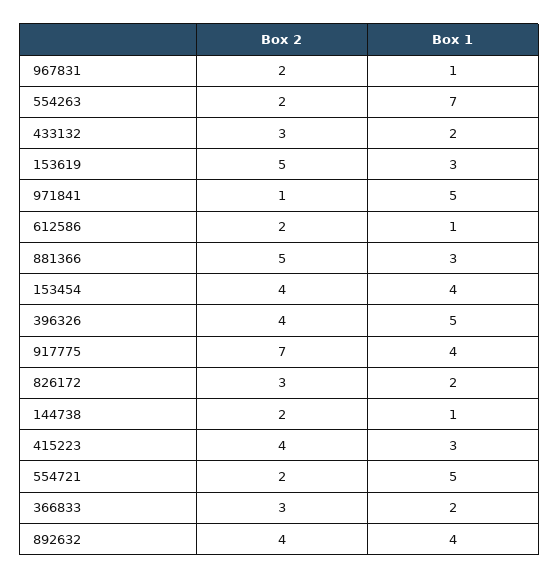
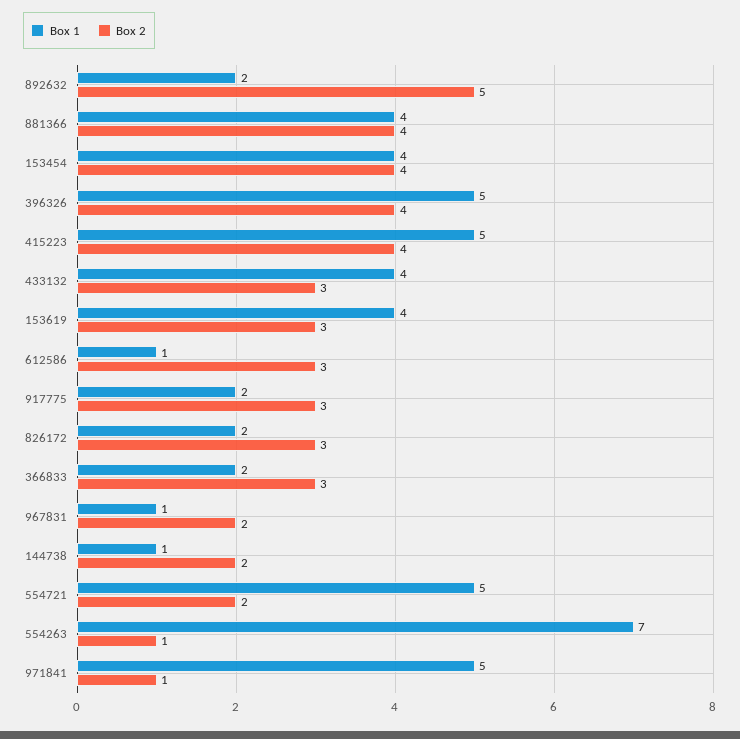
Box 2, 554263: 2 -> 1
Box 1, 433132: 2 -> 4
Box 2, 153619: 5 -> 3
Box 1, 153619: 3 -> 4
Box 2, 612586: 2 -> 3
Box 2, 881366: 5 -> 4
Box 1, 881366: 3 -> 4
Box 2, 917775: 7 -> 3
Box 1, 917775: 4 -> 2
Box 1, 415223: 3 -> 5
Box 2, 892632: 4 -> 5
Box 1, 892632: 4 -> 2

